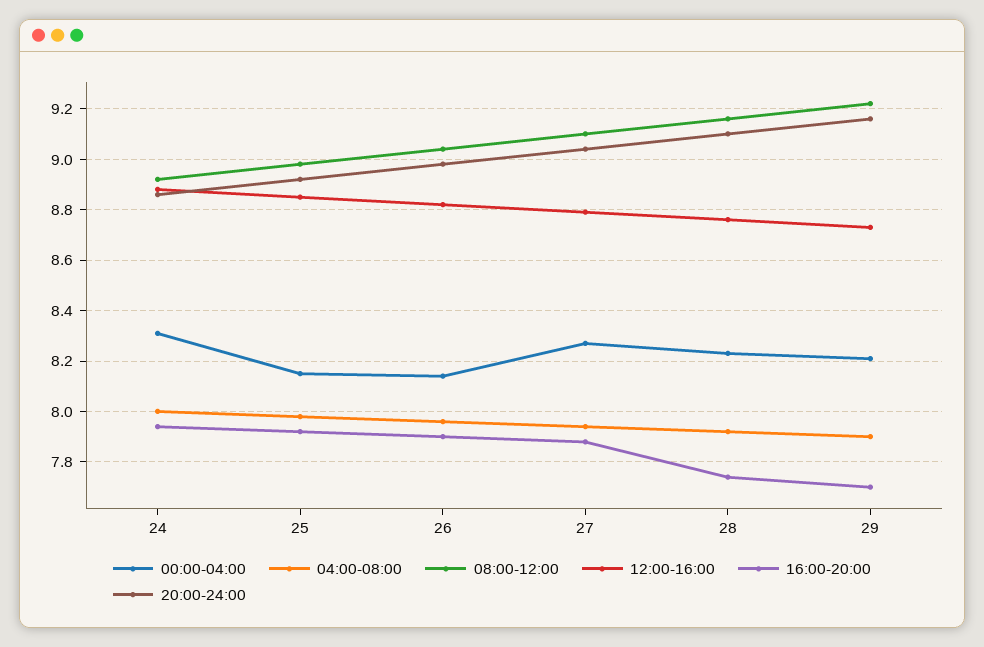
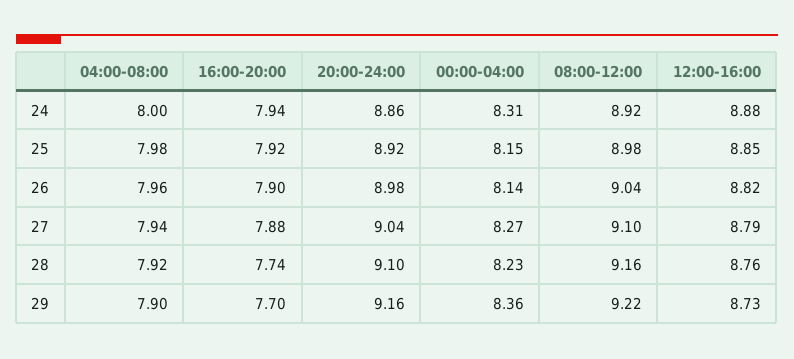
00:00-04:00, 29: 8.2 -> 8.36

